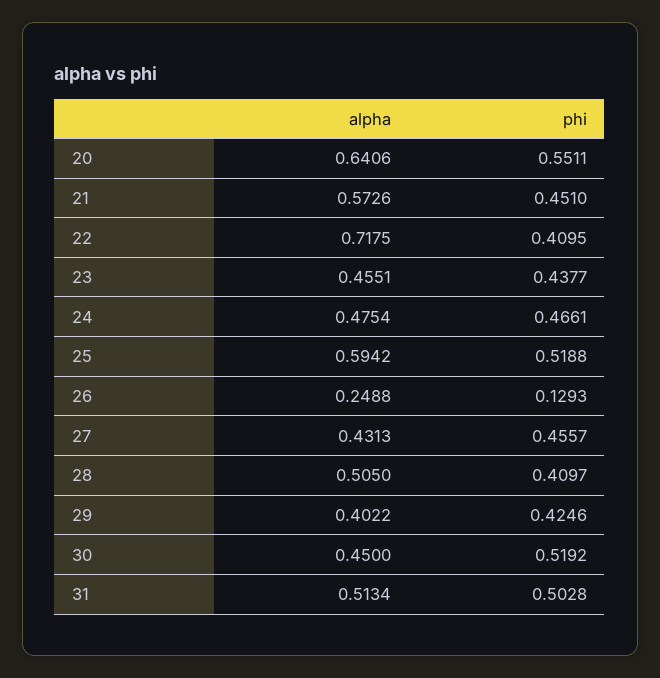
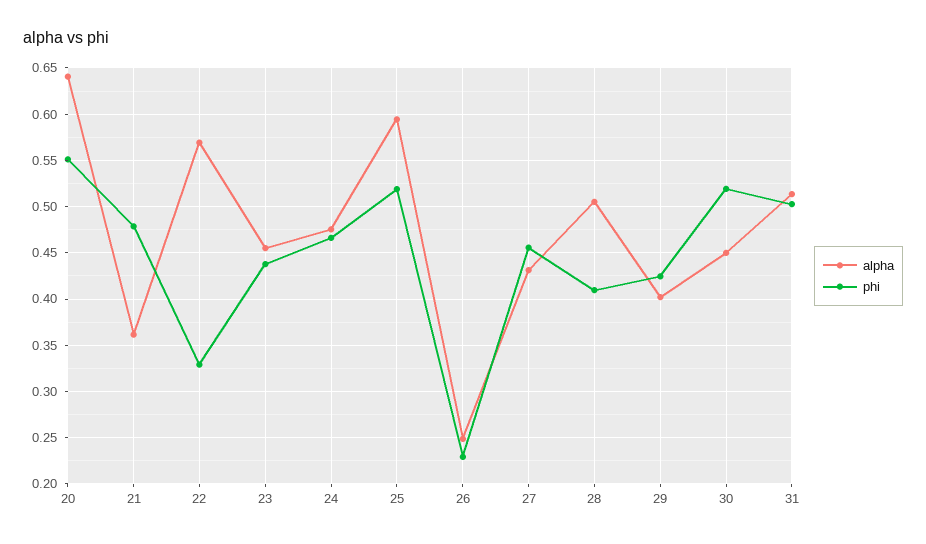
alpha, 21: 0.5726 -> 0.36
phi, 21: 0.451 -> 0.48
alpha, 22: 0.7175 -> 0.57
phi, 22: 0.4095 -> 0.33
phi, 26: 0.1293 -> 0.23

